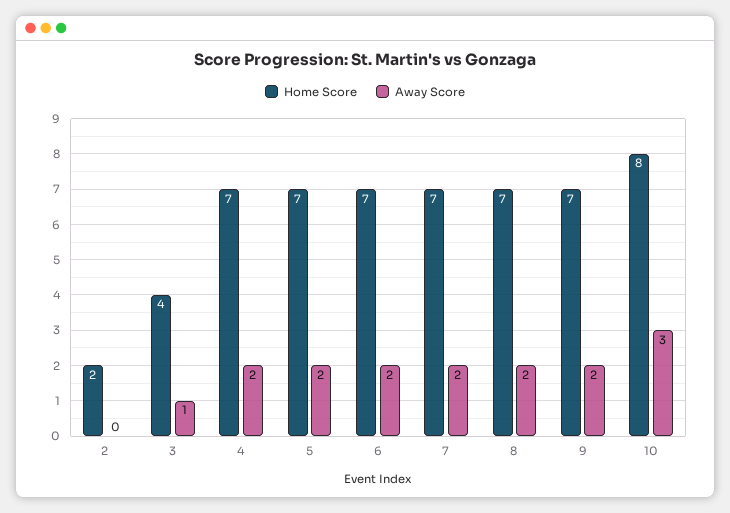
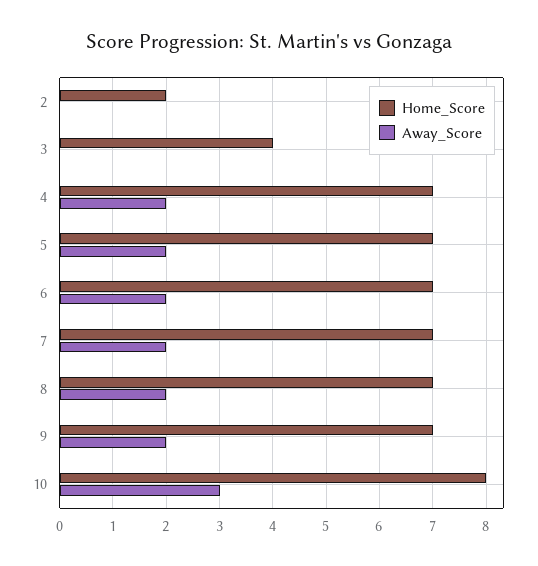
Away Score, 3: 1 -> 0

